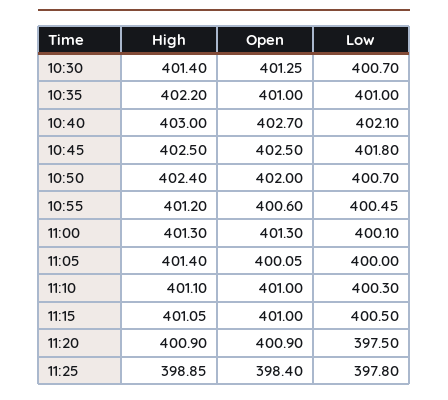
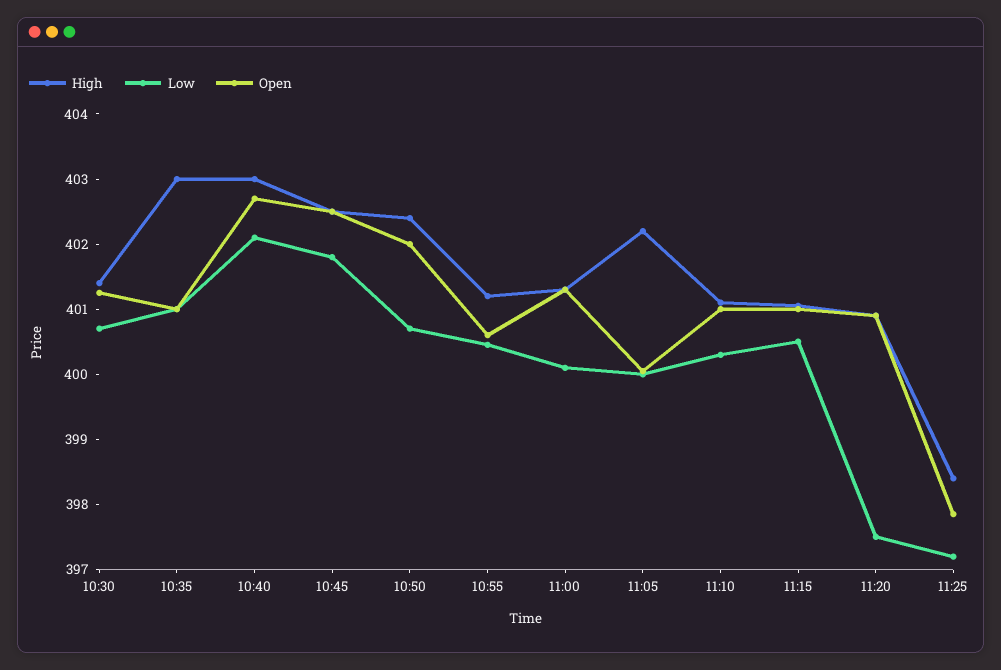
High, 10:35: 402.2 -> 403
High, 11:05: 401.4 -> 402.2
High, 11:25: 398.85 -> 398.4
Open, 11:25: 398.4 -> 397.8
Low, 11:25: 397.8 -> 397.2

